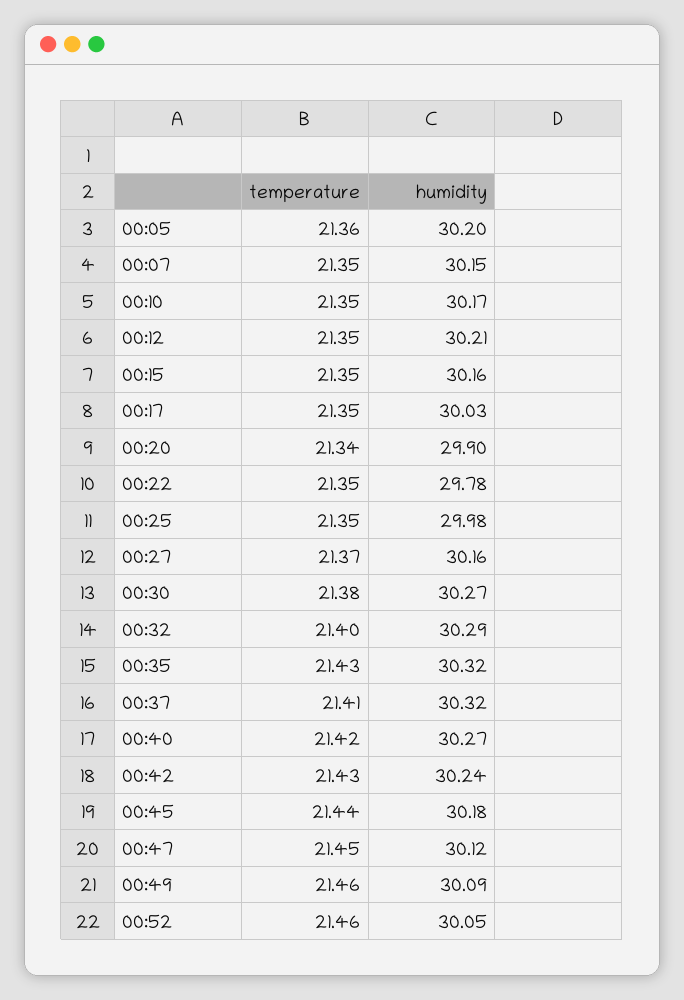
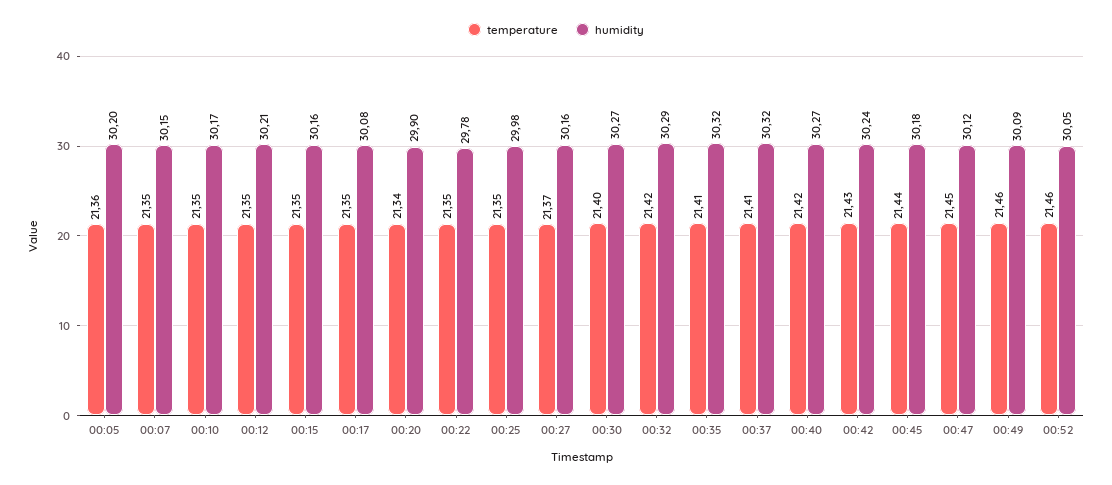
humidity, 00:17: 30.03 -> 30.08
temperature, 00:30: 21.38 -> 21.4
temperature, 00:32: 21.4 -> 21.42
temperature, 00:35: 21.43 -> 21.41

